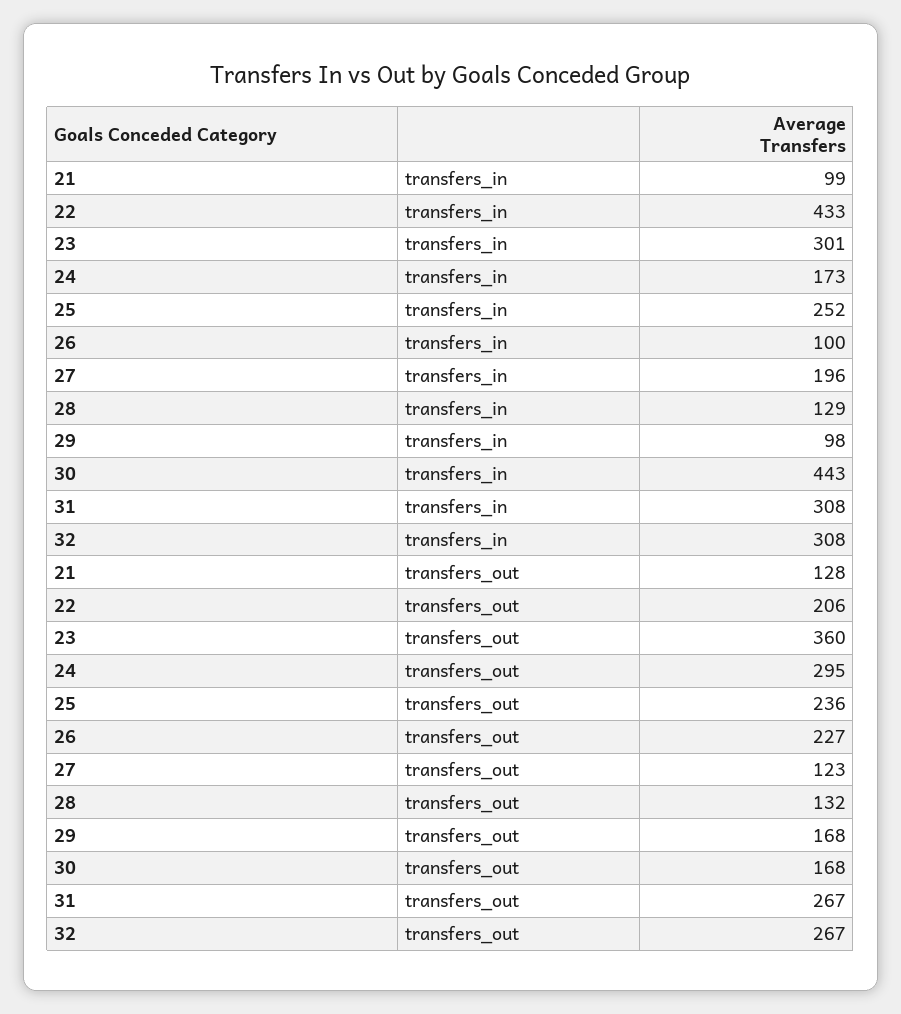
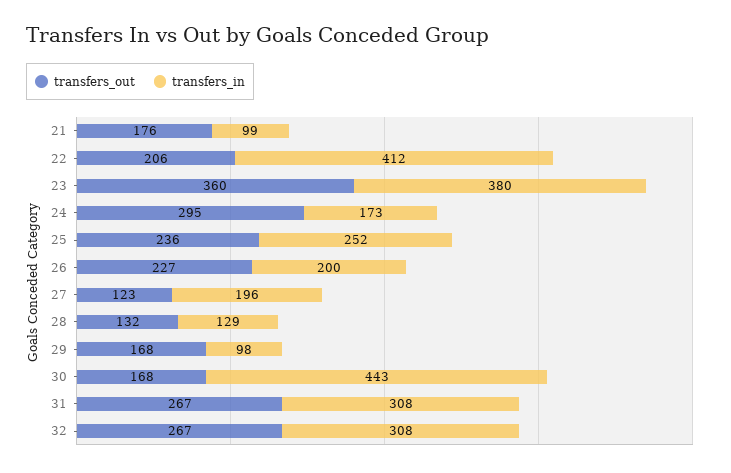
transfers_in, 22: 433 -> 412
transfers_in, 23: 301 -> 380
transfers_in, 26: 100 -> 200
transfers_out, 21: 128 -> 176

